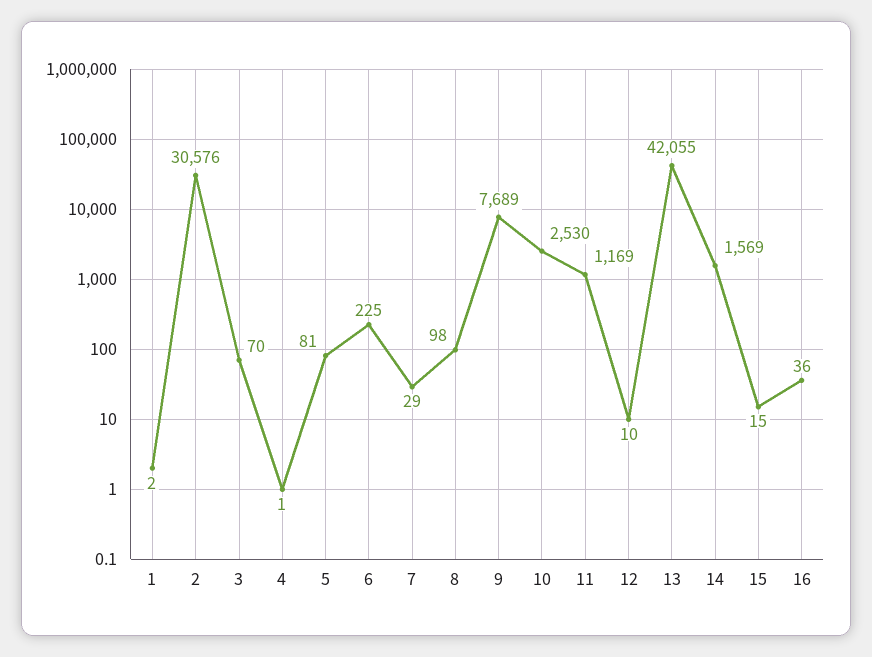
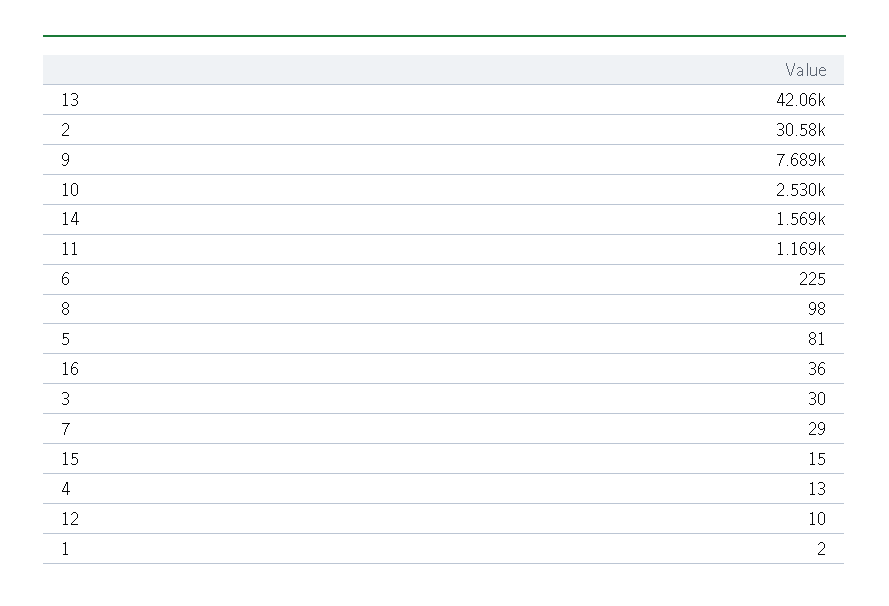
3: 70 -> 30
4: 1 -> 13

